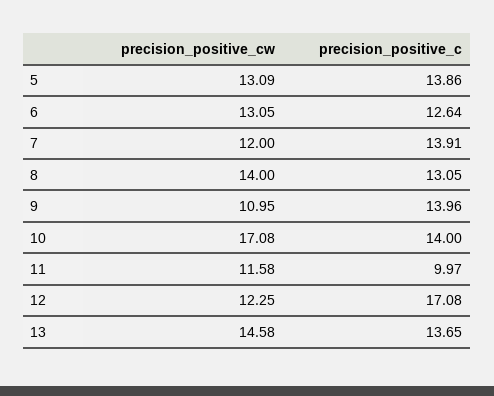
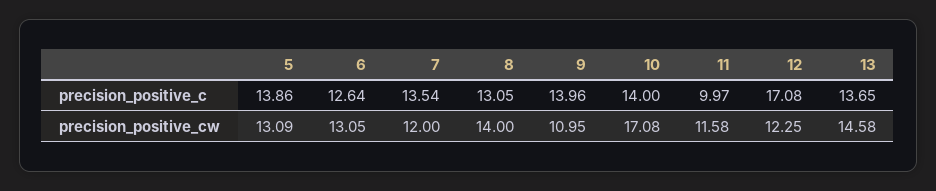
precision_positive_c, 7: 13.91 -> 13.54

